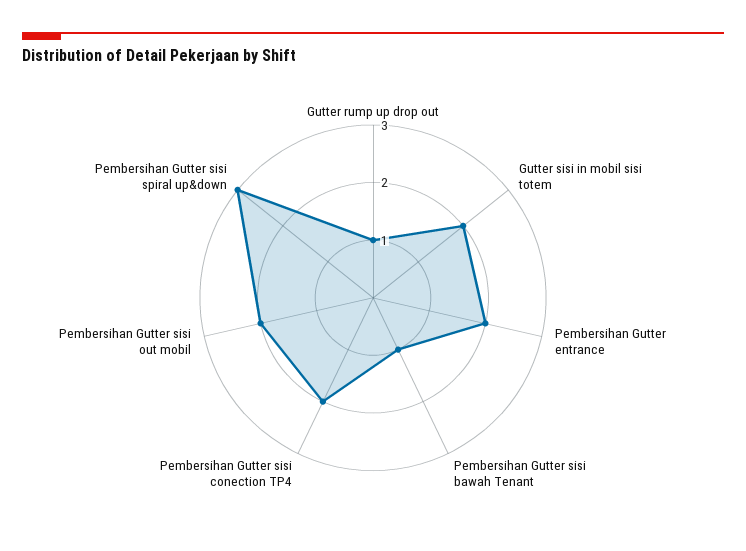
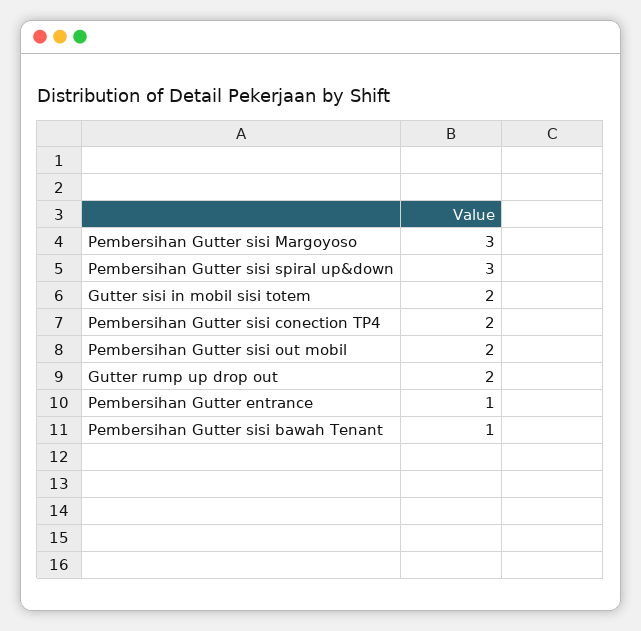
Gutter rump up drop out: 1 -> 2
Pembersihan Gutter entrance: 2 -> 1
Pembersihan Gutter sisi Margoyoso: none -> 3

